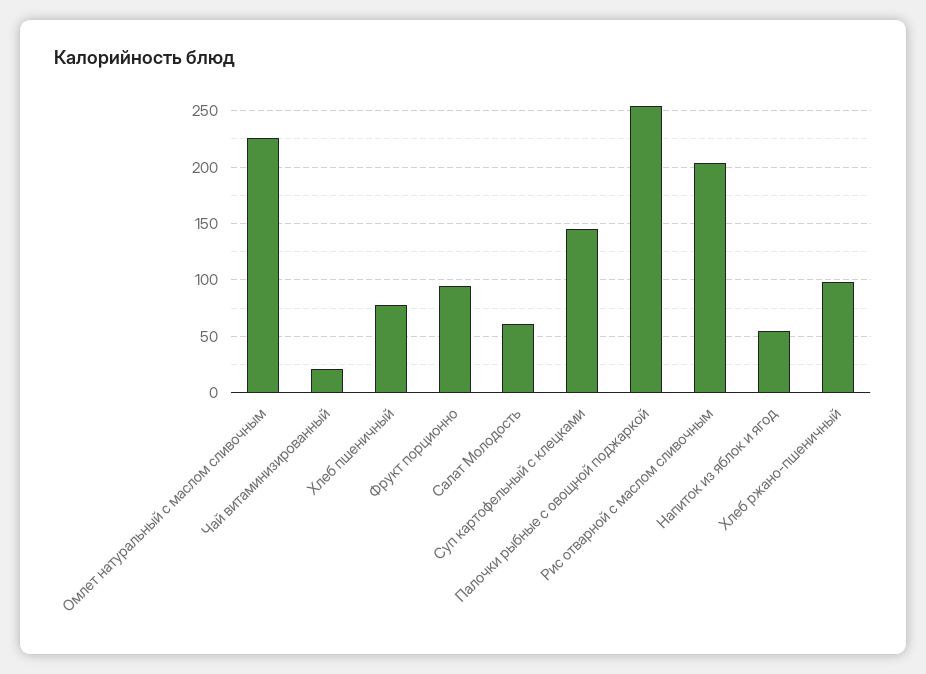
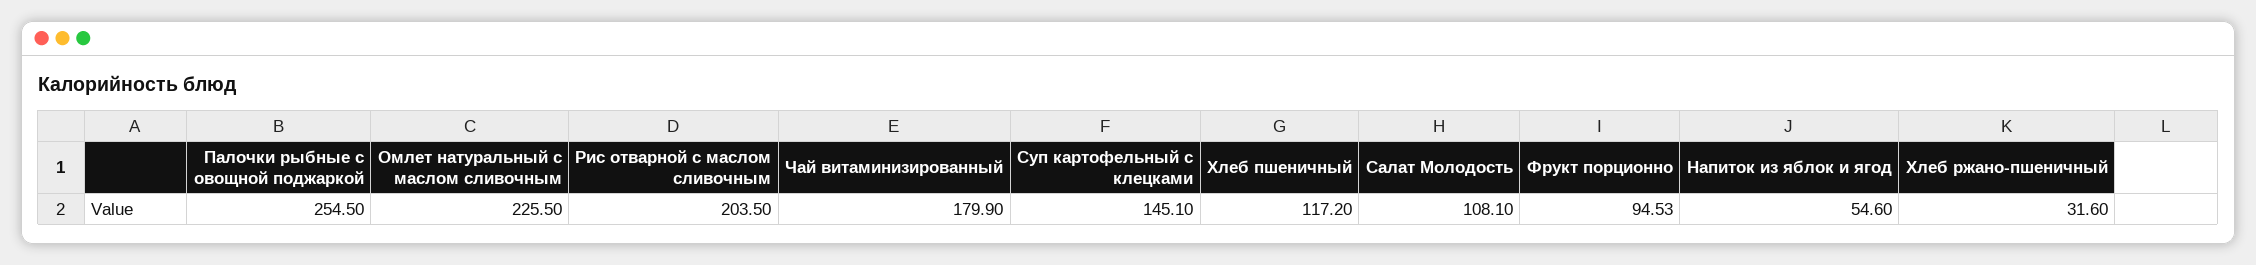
Чай витаминизированный: 20 -> 179.9
Хлеб пшеничный: 80 -> 117.2
Салат Молодость: 60 -> 108.1
Хлеб ржано-пшеничный: 100 -> 31.6

